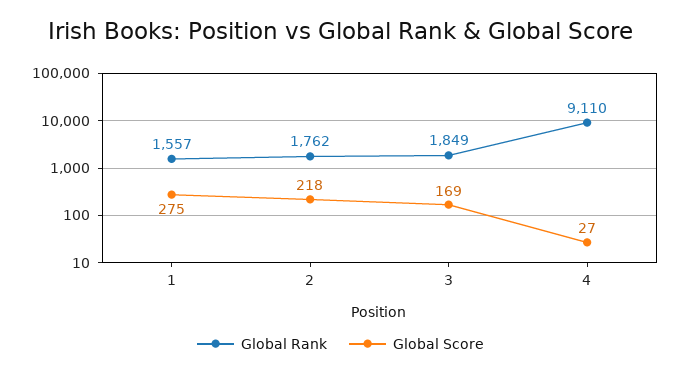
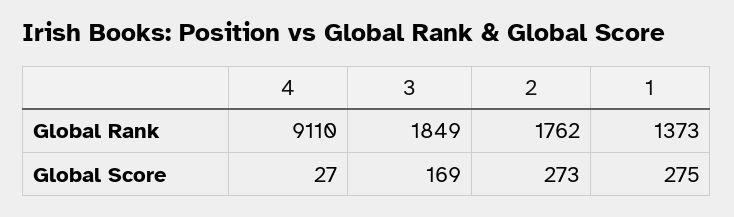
Global Rank, 1: 1557 -> 1373
Global Score, 2: 218 -> 273

